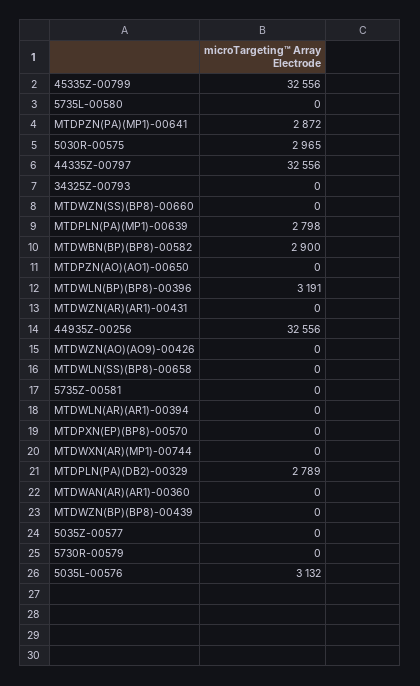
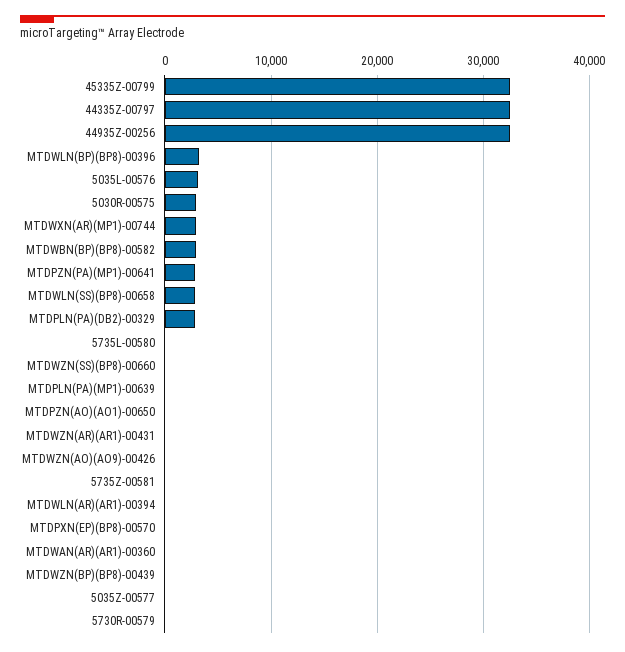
34325Z-00793: 0 -> none
MTDPLN(PA)(MP1)-00639: 2798 -> 0
MTDWLN(SS)(BP8)-00658: 0 -> 3000
MTDWXN(AR)(MP1)-00744: 0 -> 3000

